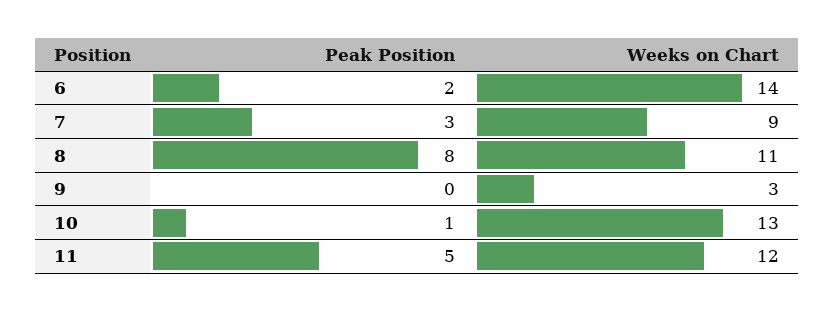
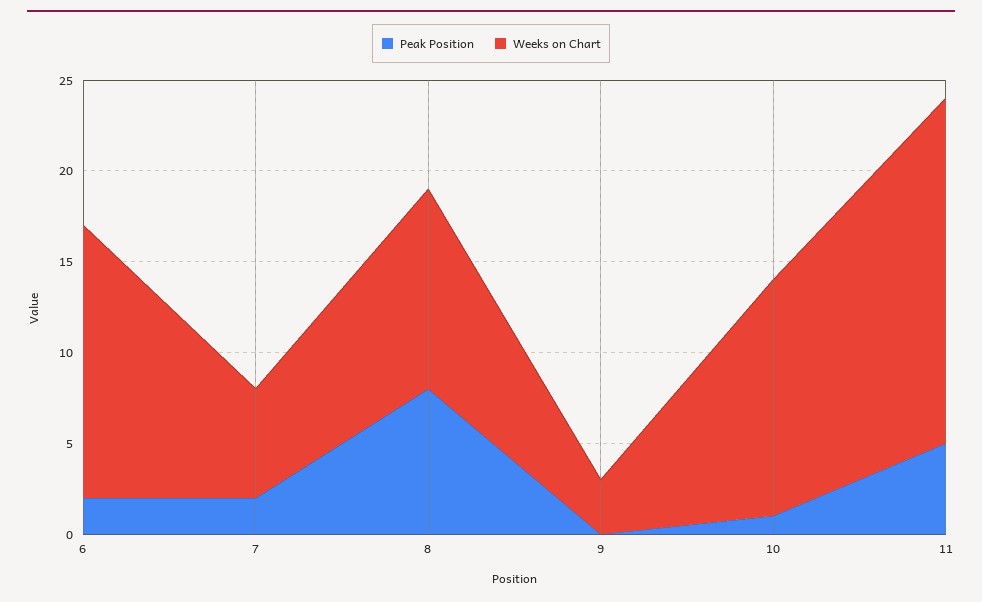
Weeks on Chart, 6: 14 -> 15
Peak Position, 7: 3 -> 2
Weeks on Chart, 7: 9 -> 6
Weeks on Chart, 11: 12 -> 19

